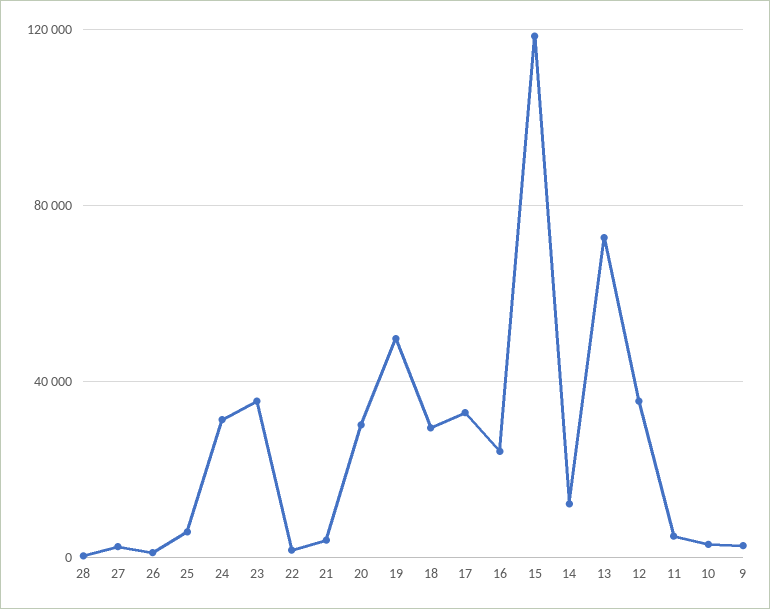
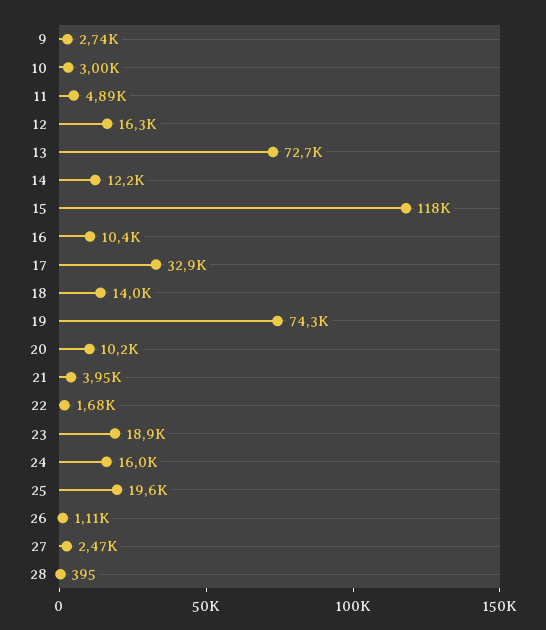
25: 5000 -> 19600
24: 30000 -> 16000
23: 35000 -> 18900
20: 30000 -> 10200
19: 50000 -> 74300
18: 30000 -> 14000
16: 25000 -> 10400
12: 35000 -> 16300

